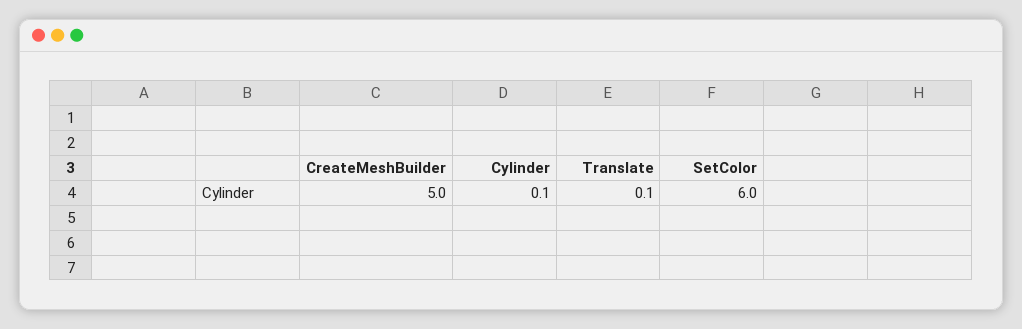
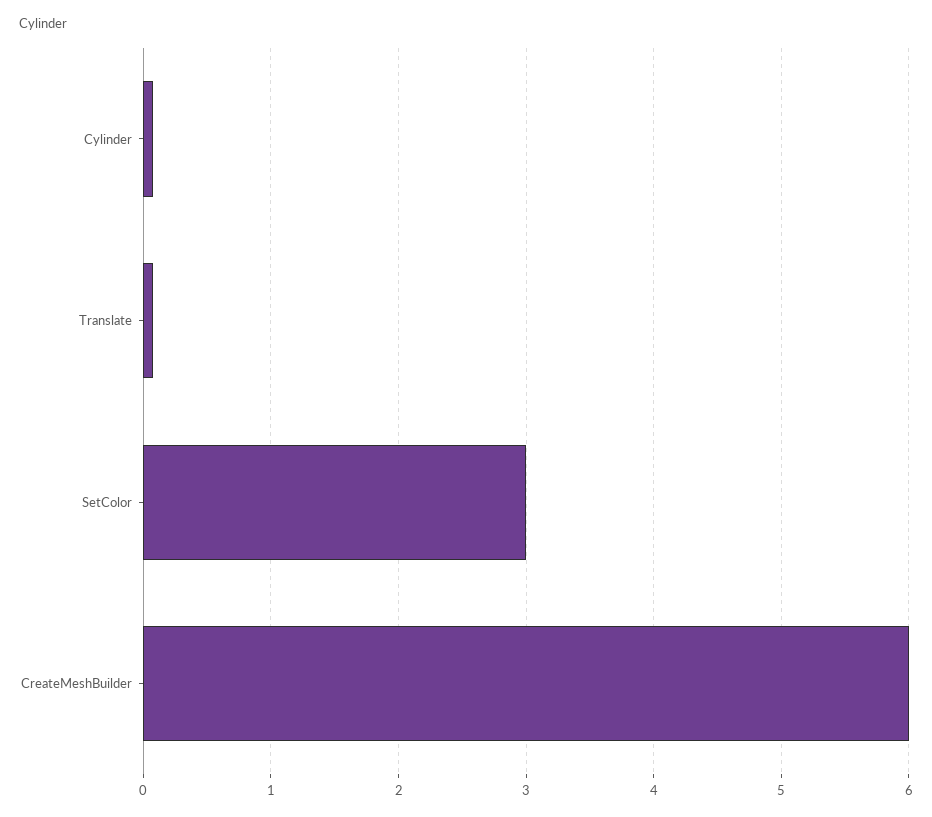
CreateMeshBuilder: 5 -> 6
SetColor: 6 -> 3

